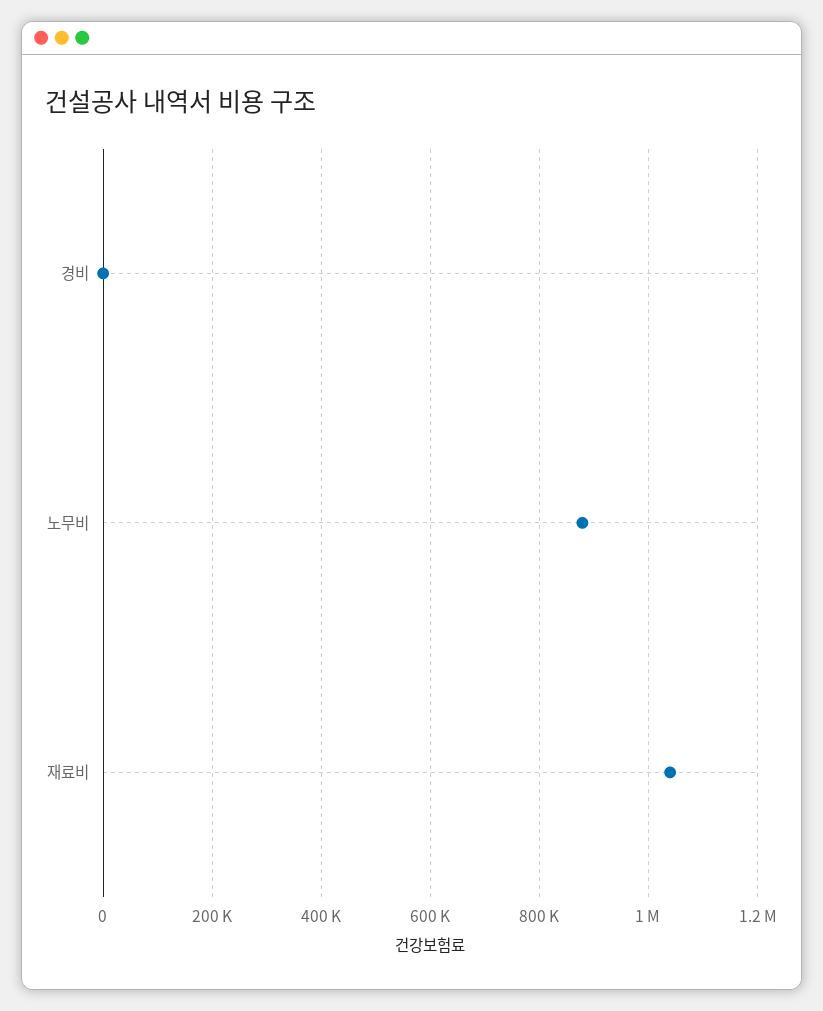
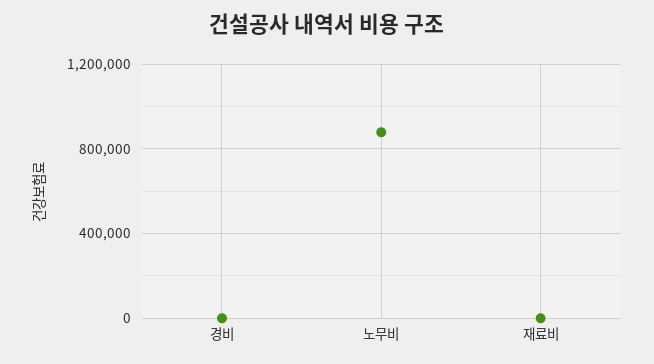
재료비: 1040000 -> 0

